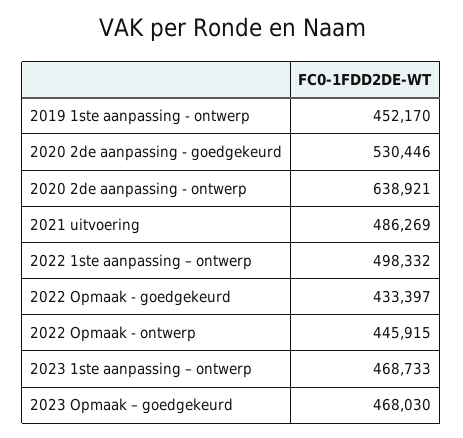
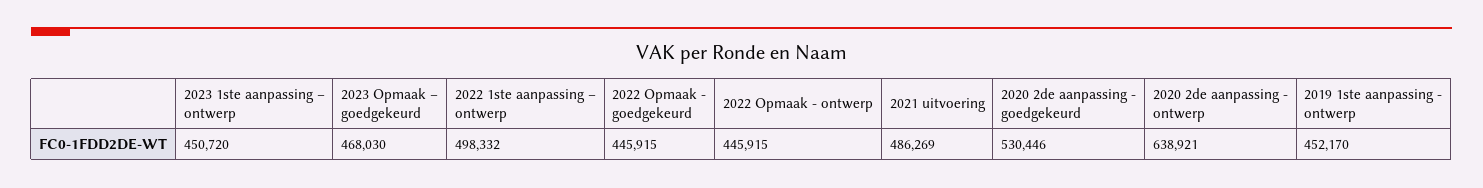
2022 Opmaak - goedgekeurd: 433397 -> 445915
2023 1ste aanpassing – ontwerp: 468733 -> 450720

